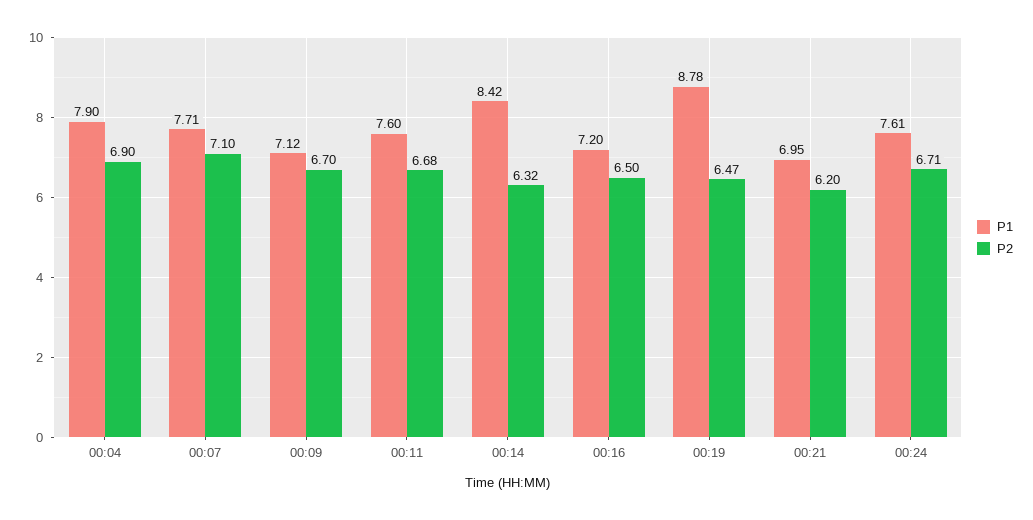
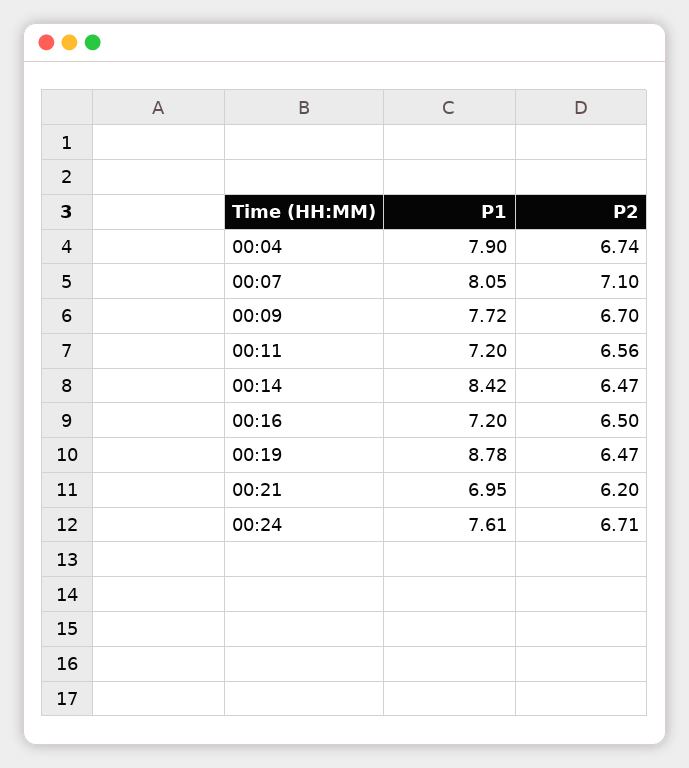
P2, 00:04: 6.9 -> 6.74
P1, 00:07: 7.71 -> 8.05
P1, 00:09: 7.12 -> 7.72
P1, 00:11: 7.6 -> 7.2
P2, 00:11: 6.68 -> 6.56
P2, 00:14: 6.32 -> 6.47

